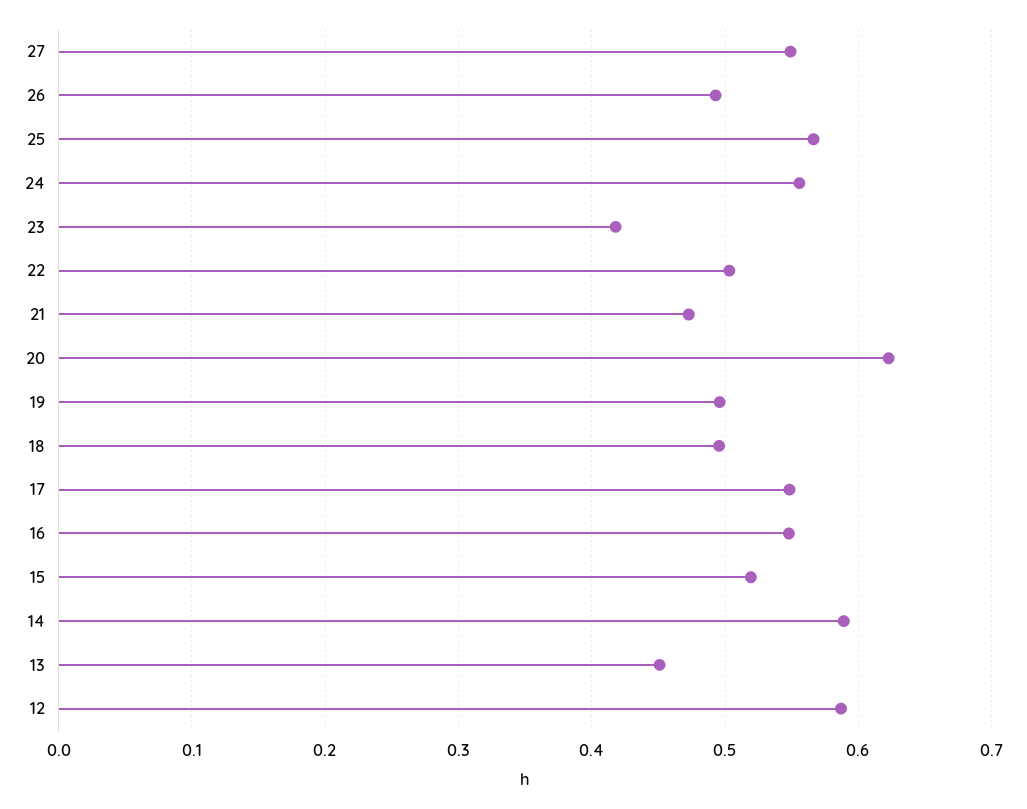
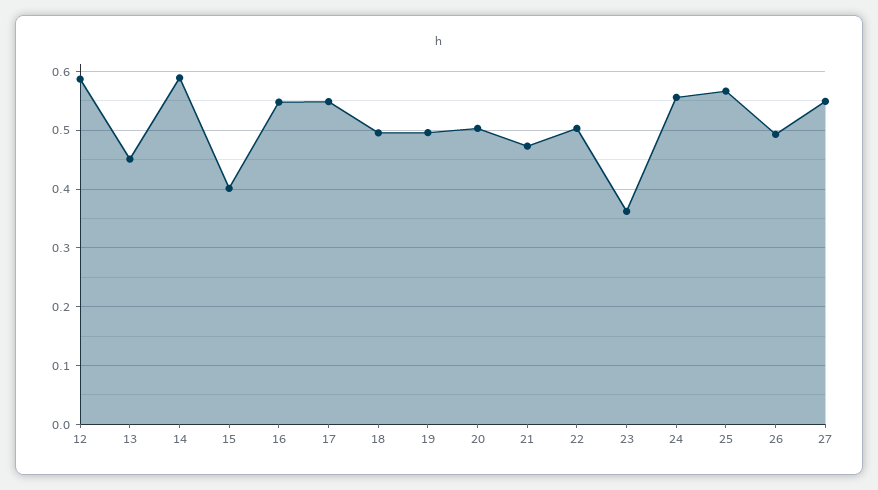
23: 0.42 -> 0.36
20: 0.62 -> 0.5
15: 0.52 -> 0.4

